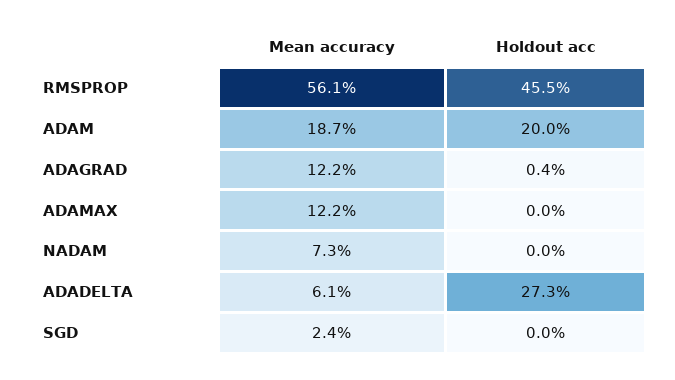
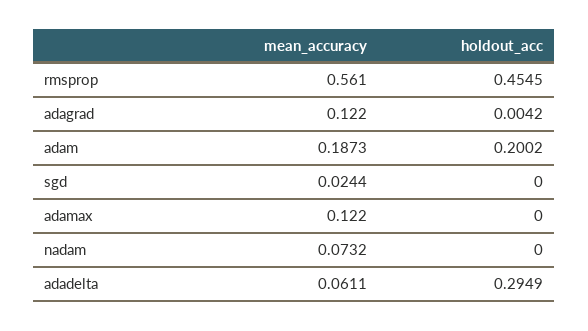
Holdout acc, ADADELTA: 0.273 -> 0.2949

